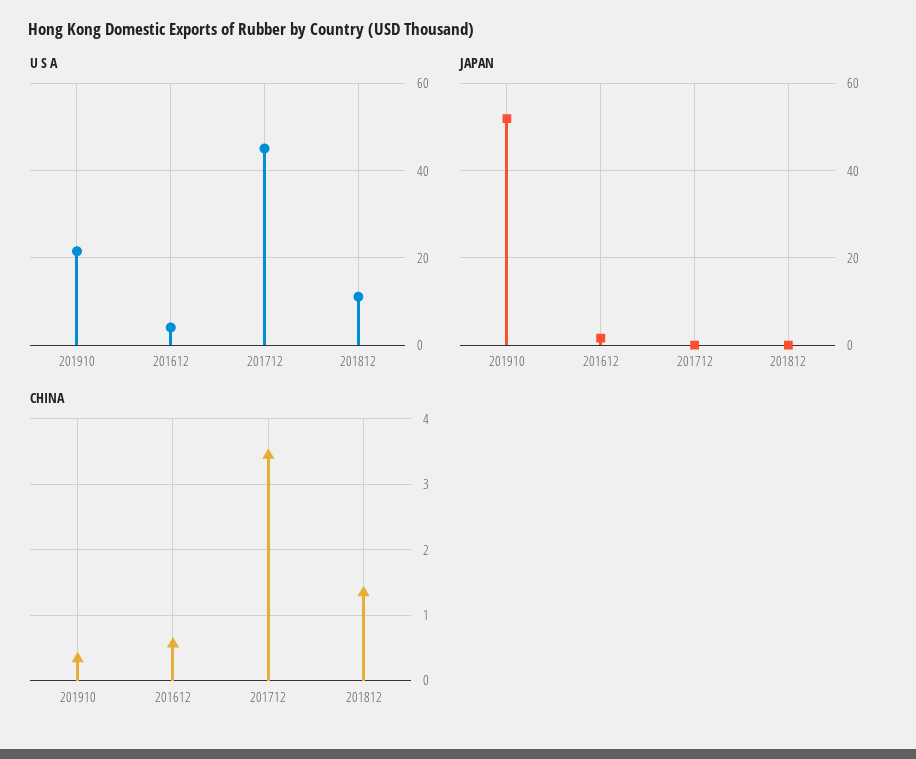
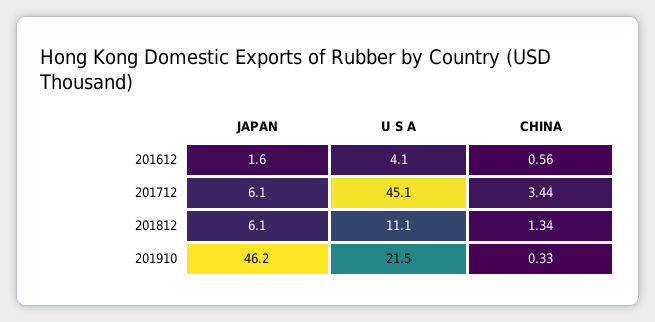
JAPAN, 201910: 52 -> 46.2
JAPAN, 201712: 0 -> 6.1
JAPAN, 201812: 0 -> 6.1

